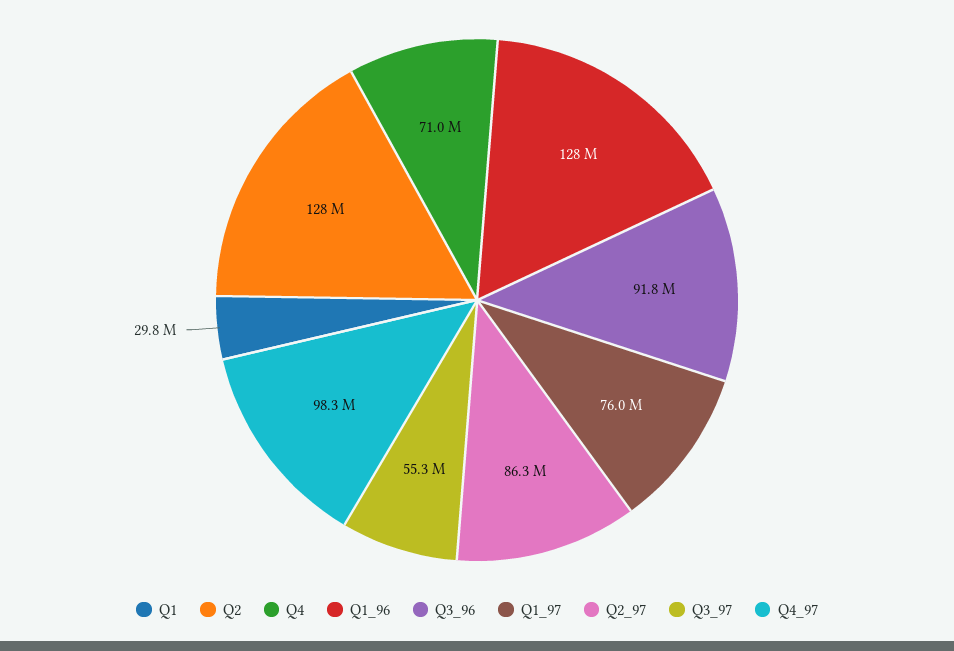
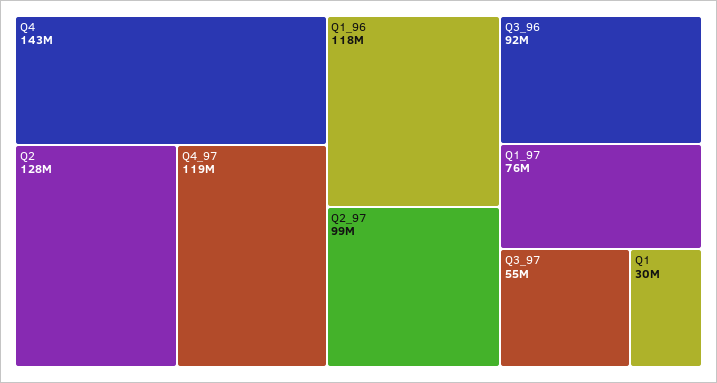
Q4: 71000000 -> 143000000
Q1_96: 128000000 -> 118000000
Q2_97: 86300000 -> 99000000
Q4_97: 98300000 -> 119000000

